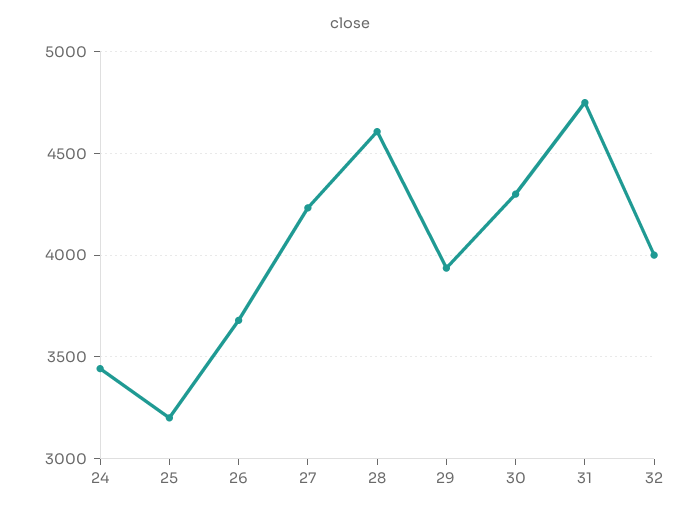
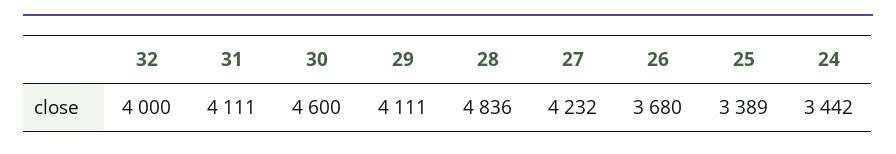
25: 3200 -> 3389
28: 4600 -> 4836
29: 3950 -> 4111
30: 4300 -> 4600
31: 4750 -> 4111

